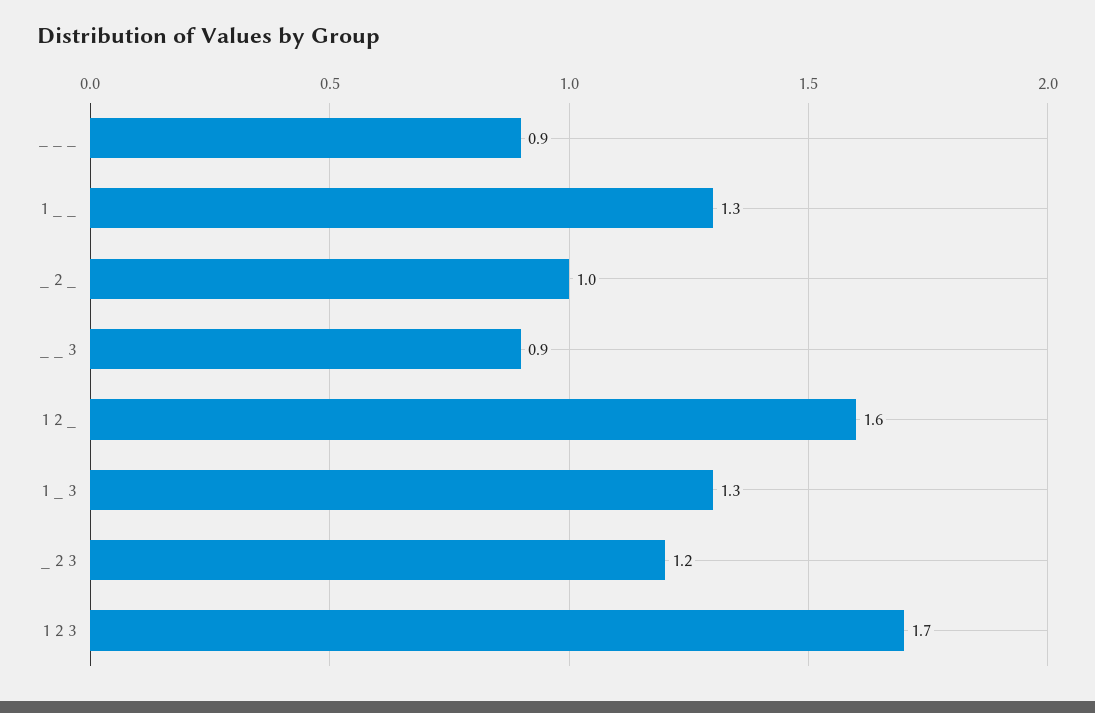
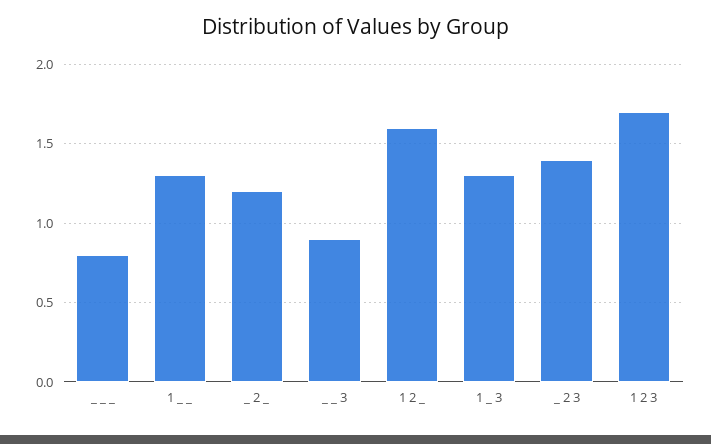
_ _ _: 0.9 -> 0.8
_ 2 _: 1 -> 1.2
_ 2 3: 1.2 -> 1.4

